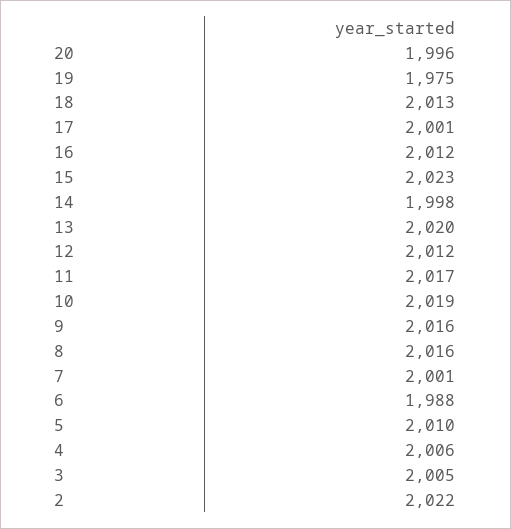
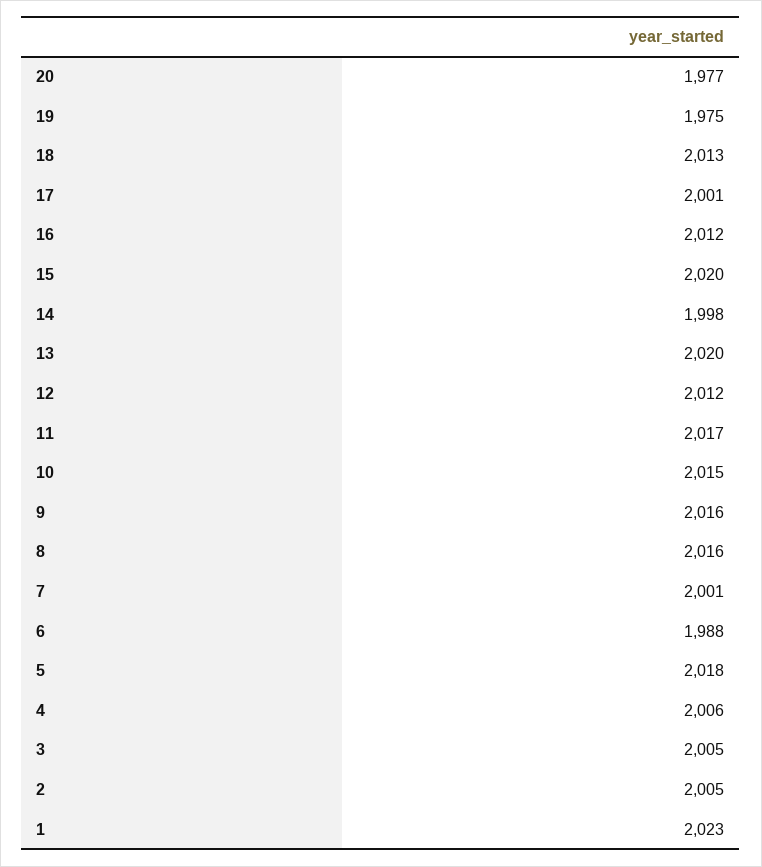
20: 1996 -> 1977
15: 2023 -> 2020
10: 2019 -> 2015
5: 2010 -> 2018
2: 2022 -> 2005
1: none -> 2023

